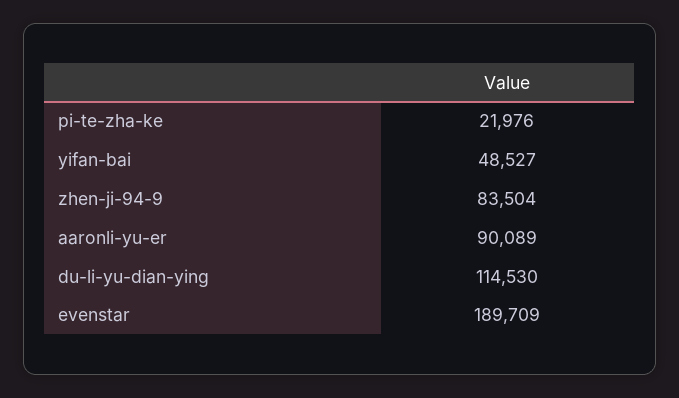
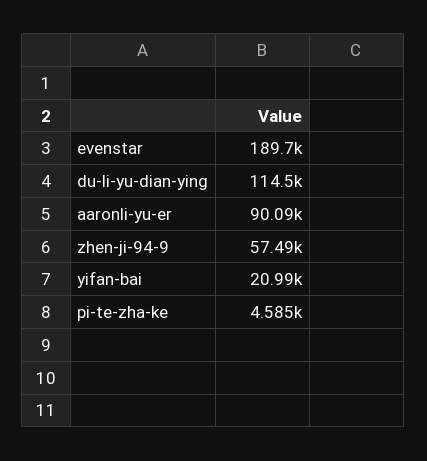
pi-te-zha-ke: 21976 -> 4585
yifan-bai: 48527 -> 20990
zhen-ji-94-9: 83504 -> 57490

